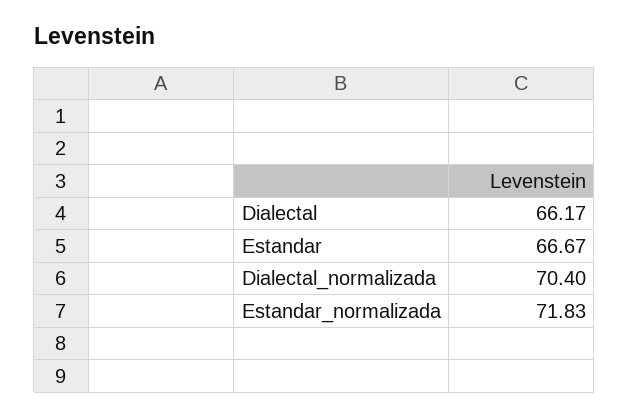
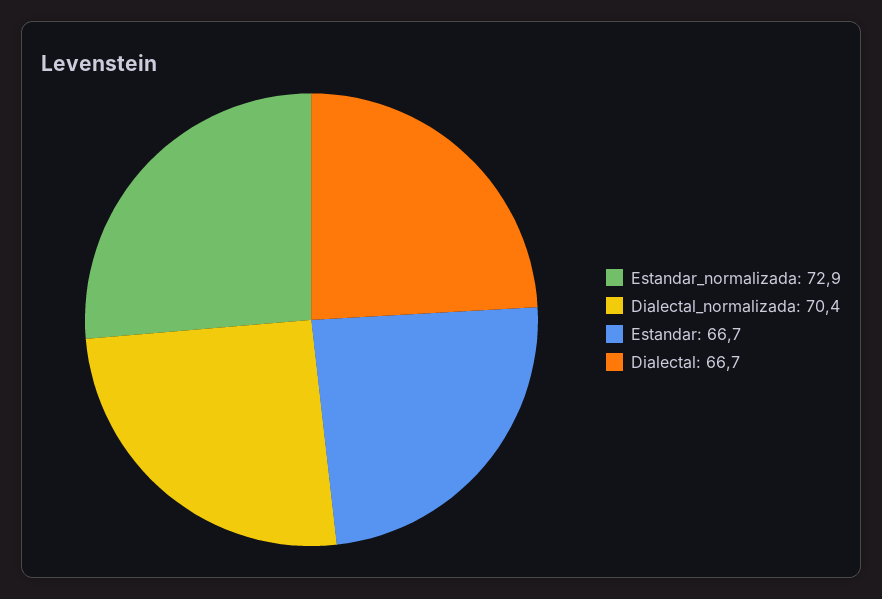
Dialectal: 66.17 -> 66.7
Estandar_normalizada: 71.83 -> 72.9

